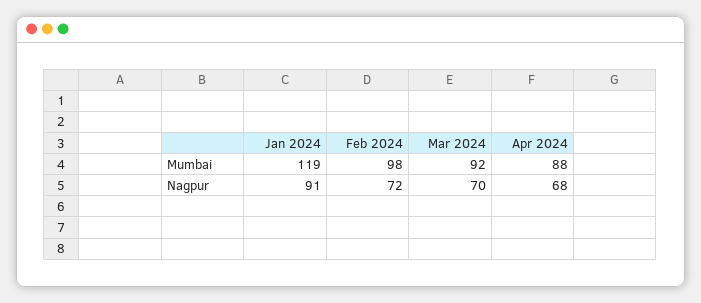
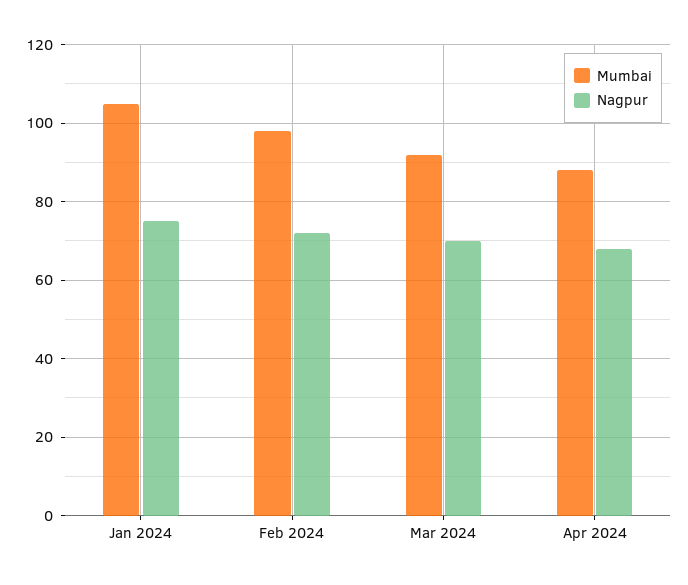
Mumbai, Jan 2024: 119 -> 105
Nagpur, Jan 2024: 91 -> 75

